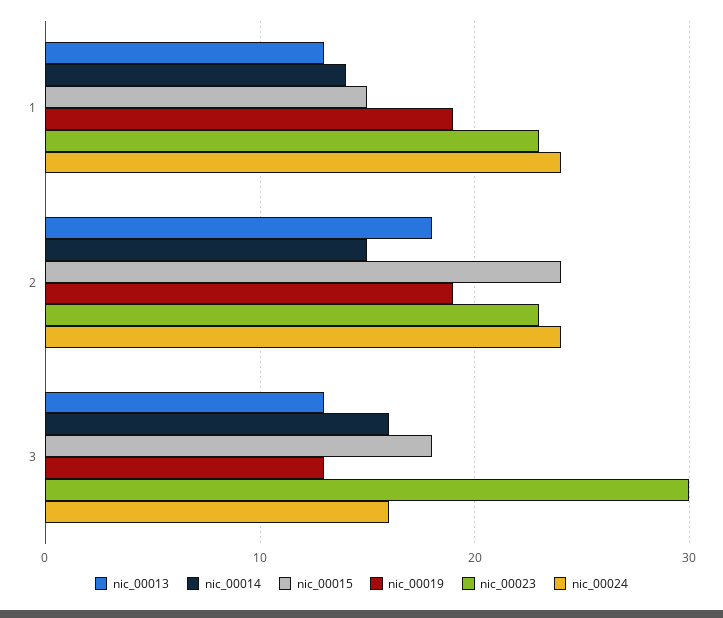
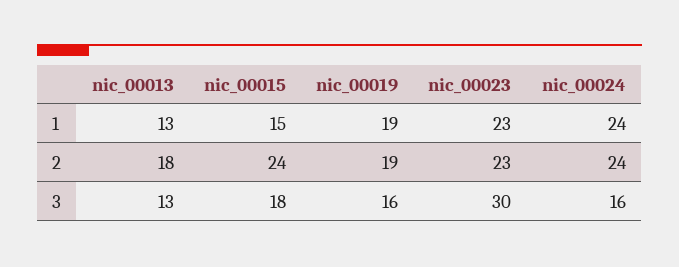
nic_00014, 1: 14 -> none
nic_00014, 2: 15 -> none
nic_00014, 3: 16 -> none
nic_00019, 3: 13 -> 16

